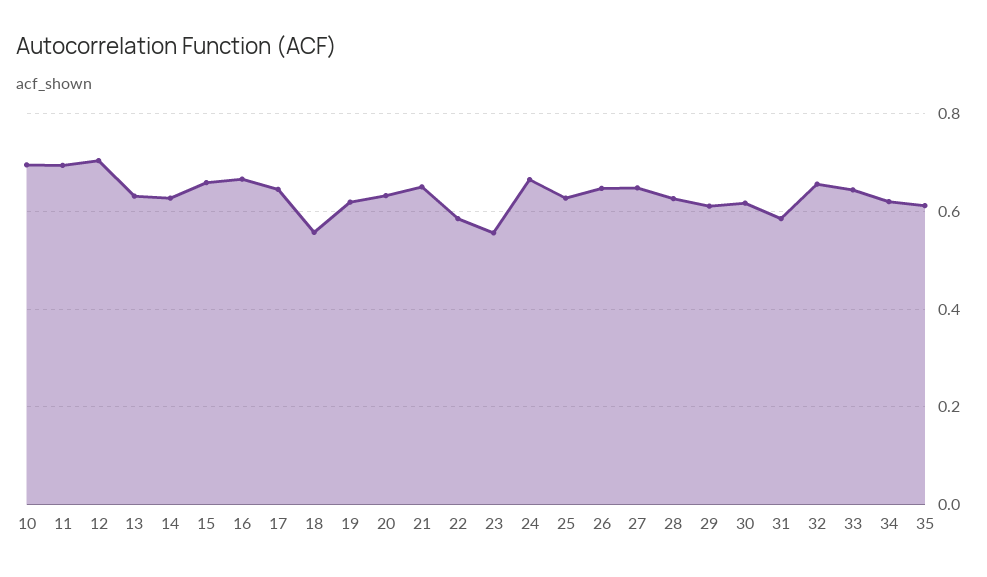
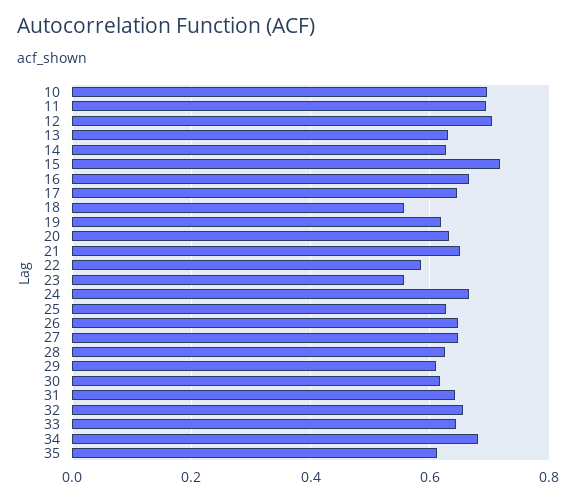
15: 0.66 -> 0.72
31: 0.58 -> 0.64
34: 0.62 -> 0.68

